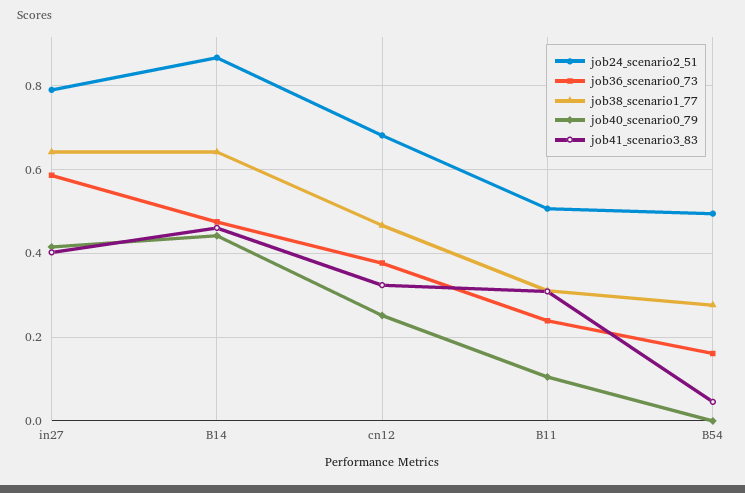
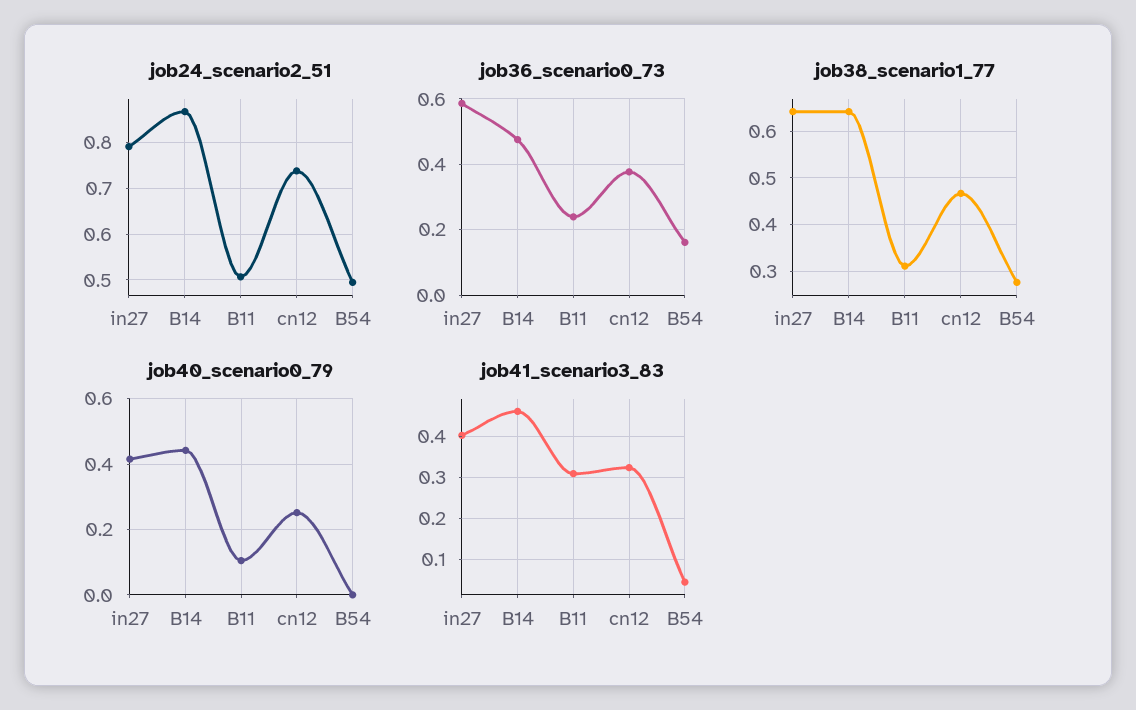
job24_scenario2_51, cn12: 0.68 -> 0.74

